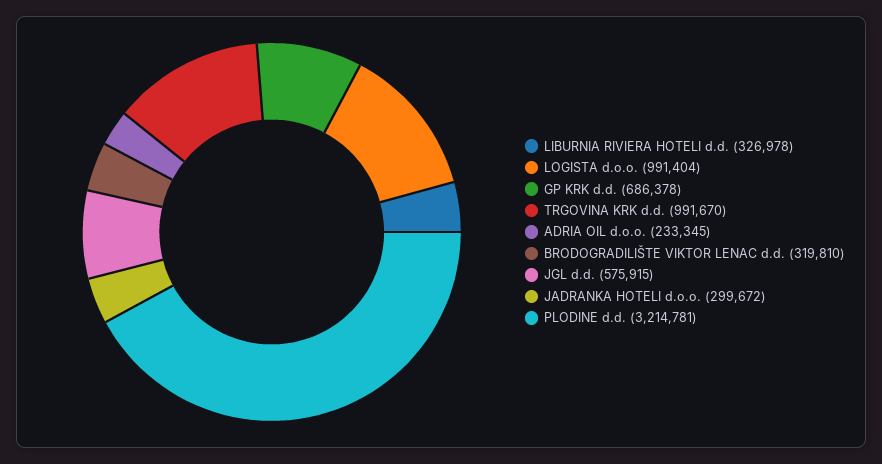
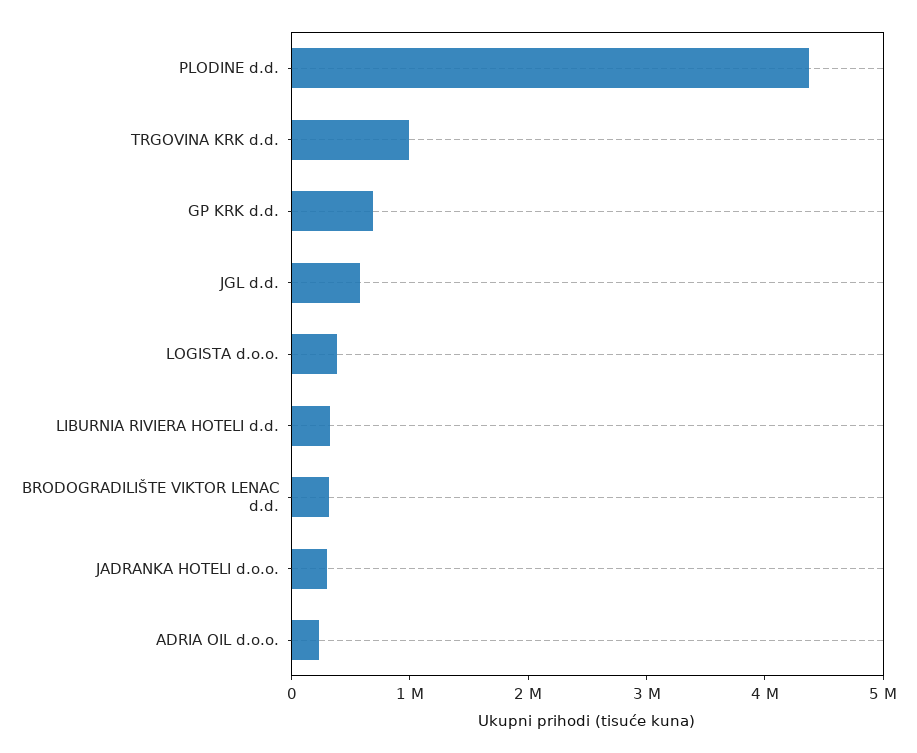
LOGISTA d.o.o.: 991404 -> 400000
PLODINE d.d.: 3214781 -> 4400000

